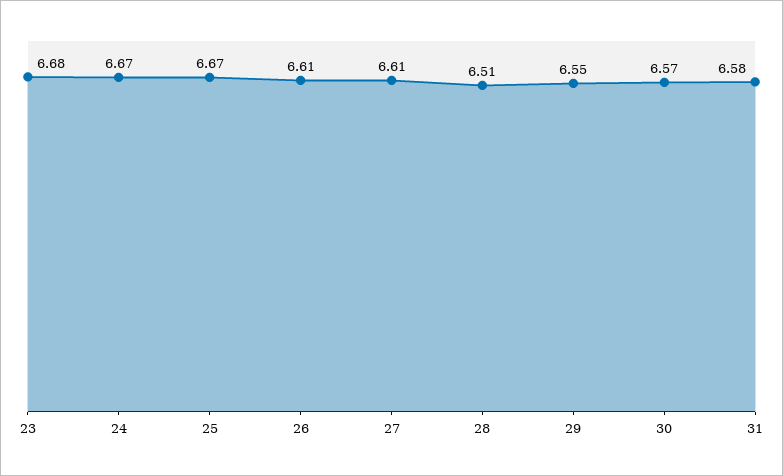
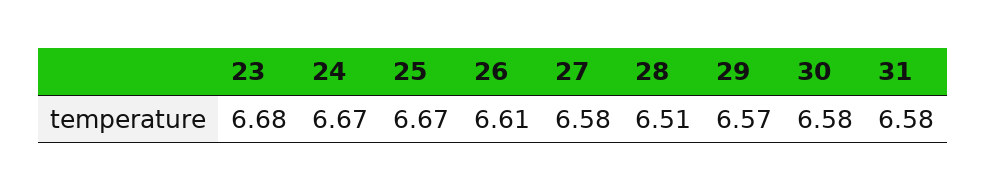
27: 6.61 -> 6.58
29: 6.55 -> 6.57
30: 6.57 -> 6.58

